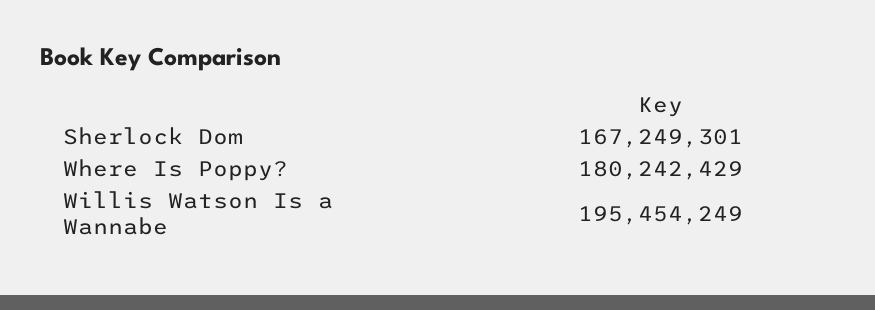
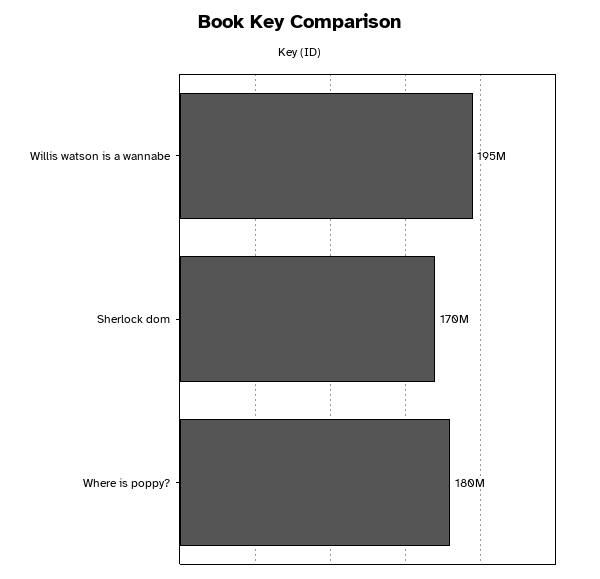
Sherlock Dom: 167249301 -> 170000000

